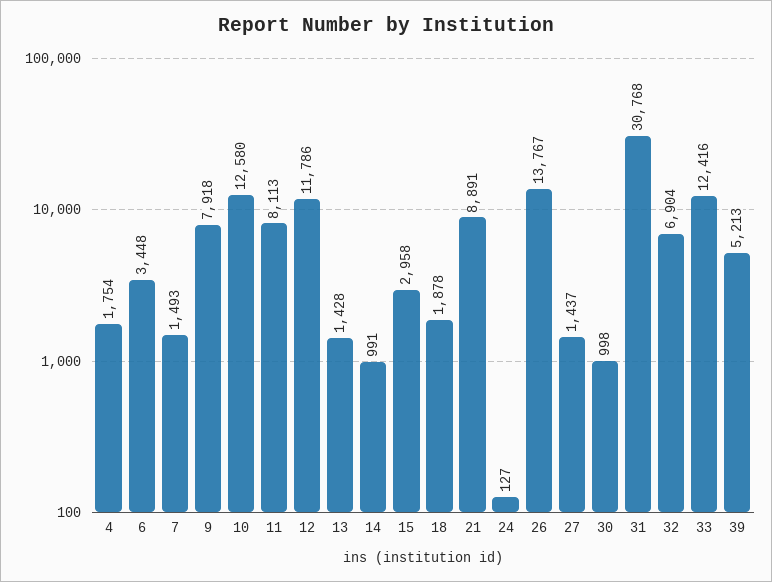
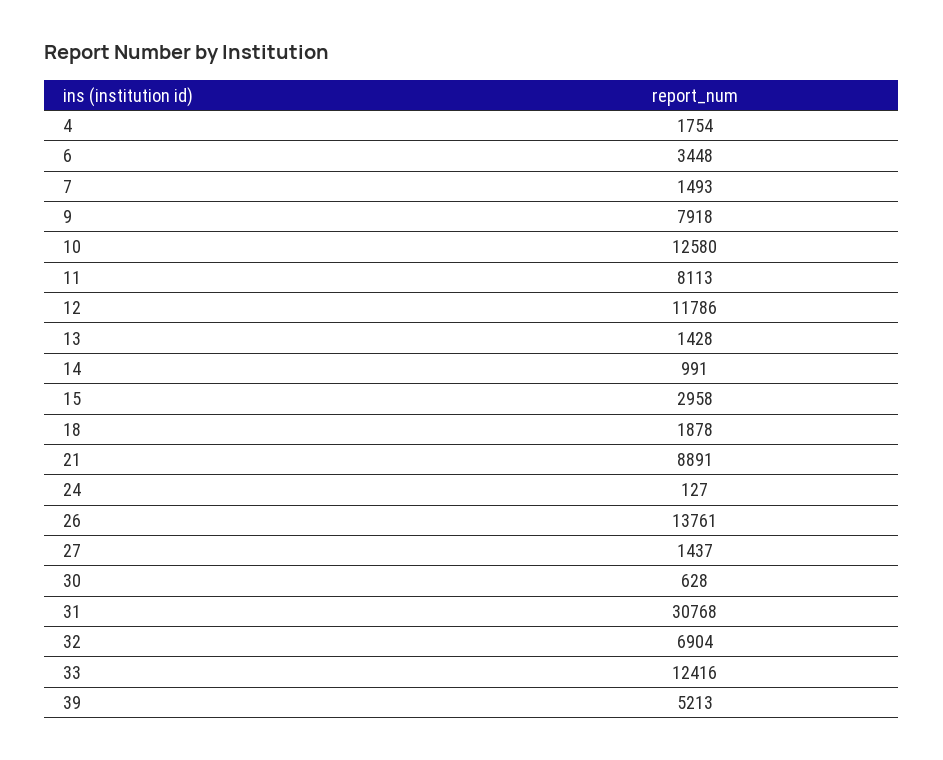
26: 13767 -> 13761
30: 998 -> 628

